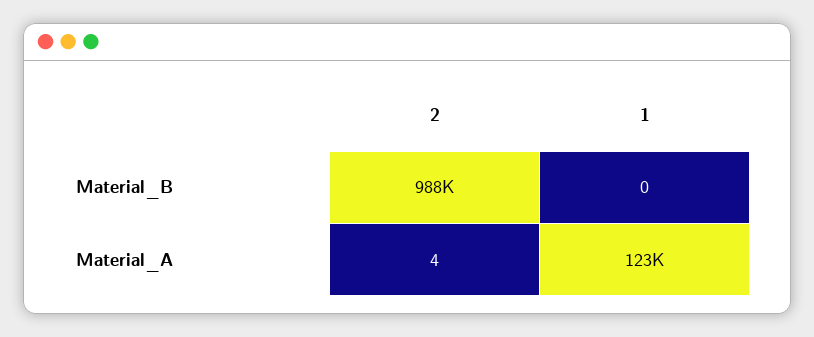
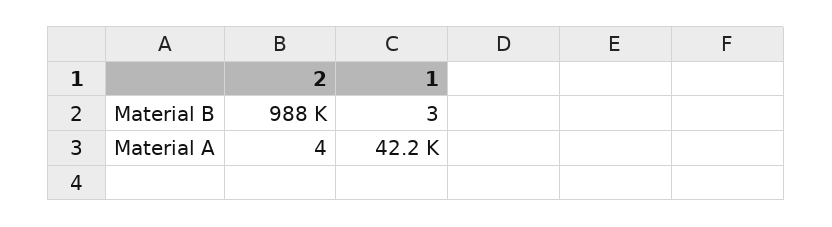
1, Material_B: 0 -> 3
1, Material_A: 123000 -> 42200

